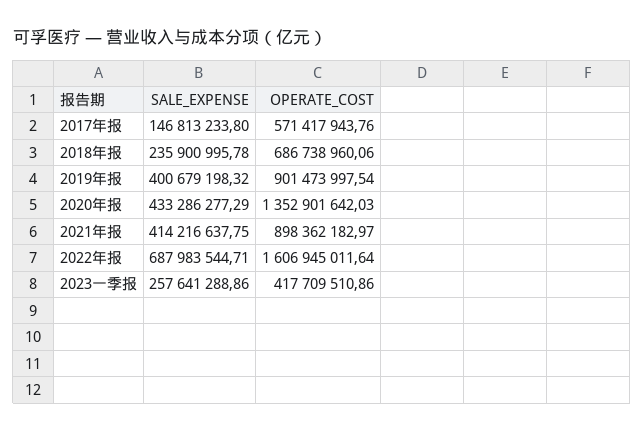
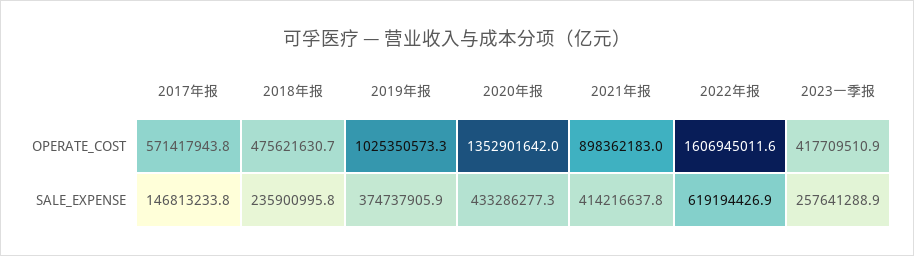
OPERATE_COST, 2018年报: 686738960.06 -> 475621630.7
SALE_EXPENSE, 2019年报: 400679198.32 -> 374737905.9
OPERATE_COST, 2019年报: 901473997.54 -> 1025350573.3
SALE_EXPENSE, 2022年报: 687983544.71 -> 619194426.9

